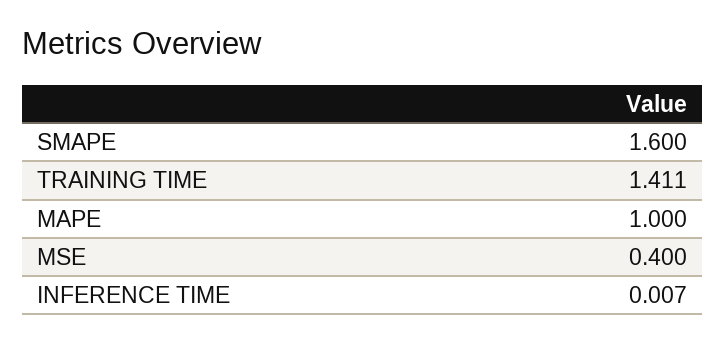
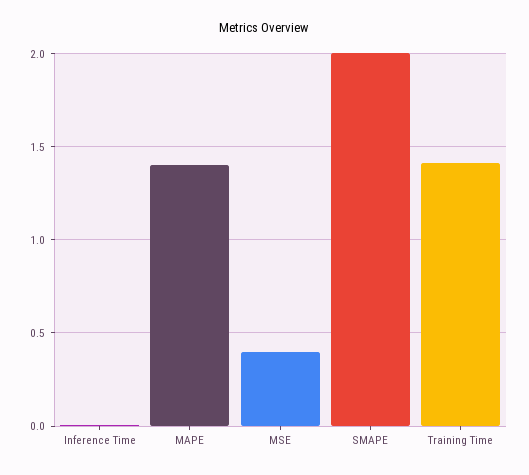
SMAPE: 1.6 -> 2
MAPE: 1 -> 1.4

